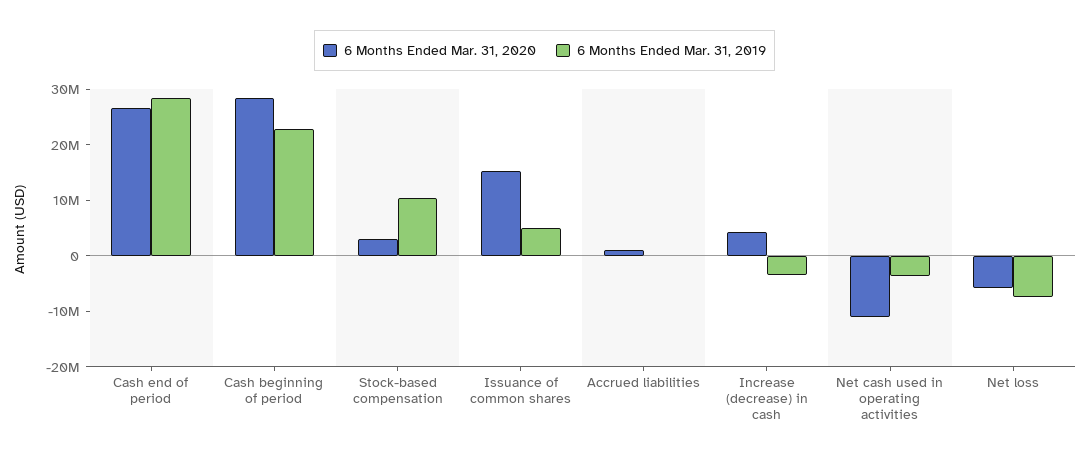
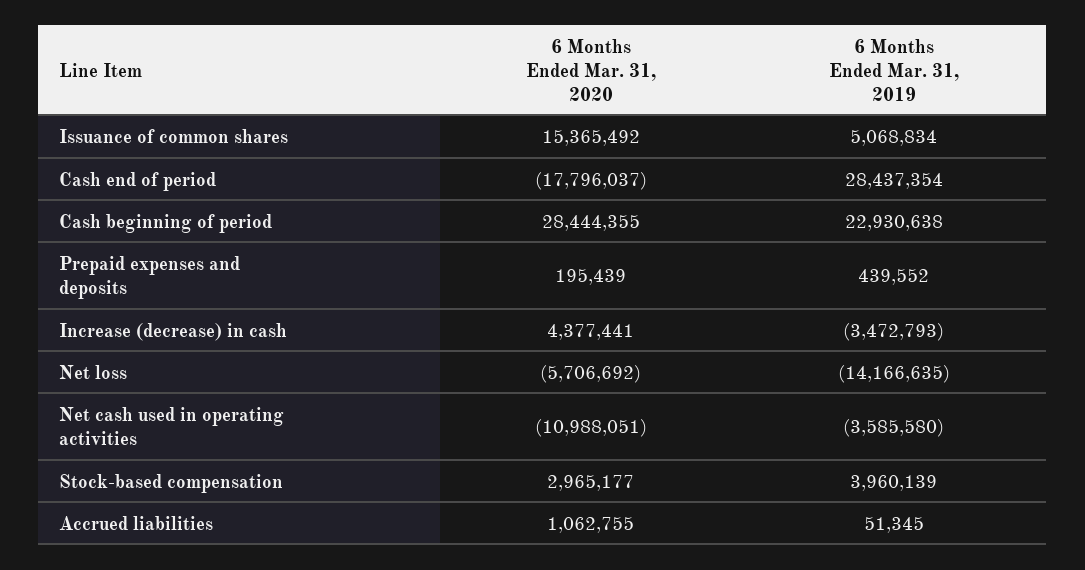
6 Months Ended Mar. 31, 2020, Cash end of period: 26000000 -> -17796037
6 Months Ended Mar. 31, 2019, Stock-based compensation: 10000000 -> 3960139
6 Months Ended Mar. 31, 2019, Net loss: -8000000 -> -14166635
6 Months Ended Mar. 31, 2020, Prepaid expenses and deposits: none -> 195439
6 Months Ended Mar. 31, 2019, Prepaid expenses and deposits: none -> 439552

